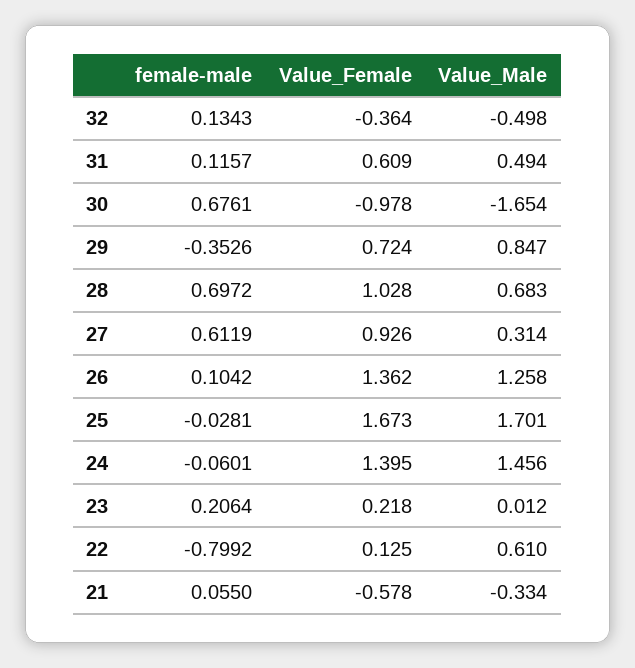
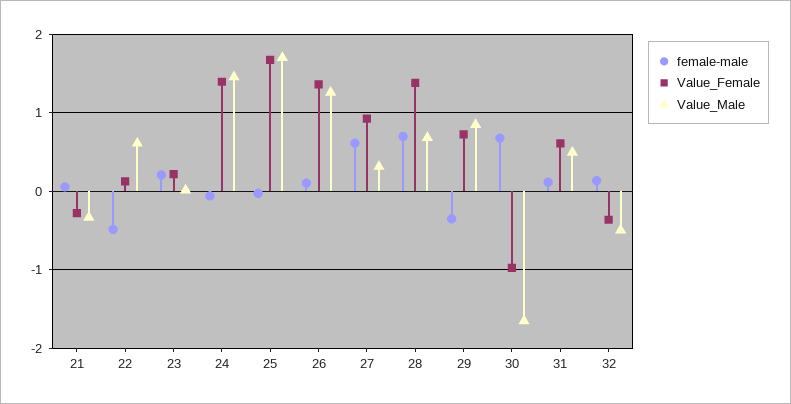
Value_Female, 28: 1.028 -> 1.4
female-male, 22: -0.7992 -> -0.5
Value_Female, 21: -0.578 -> -0.3

